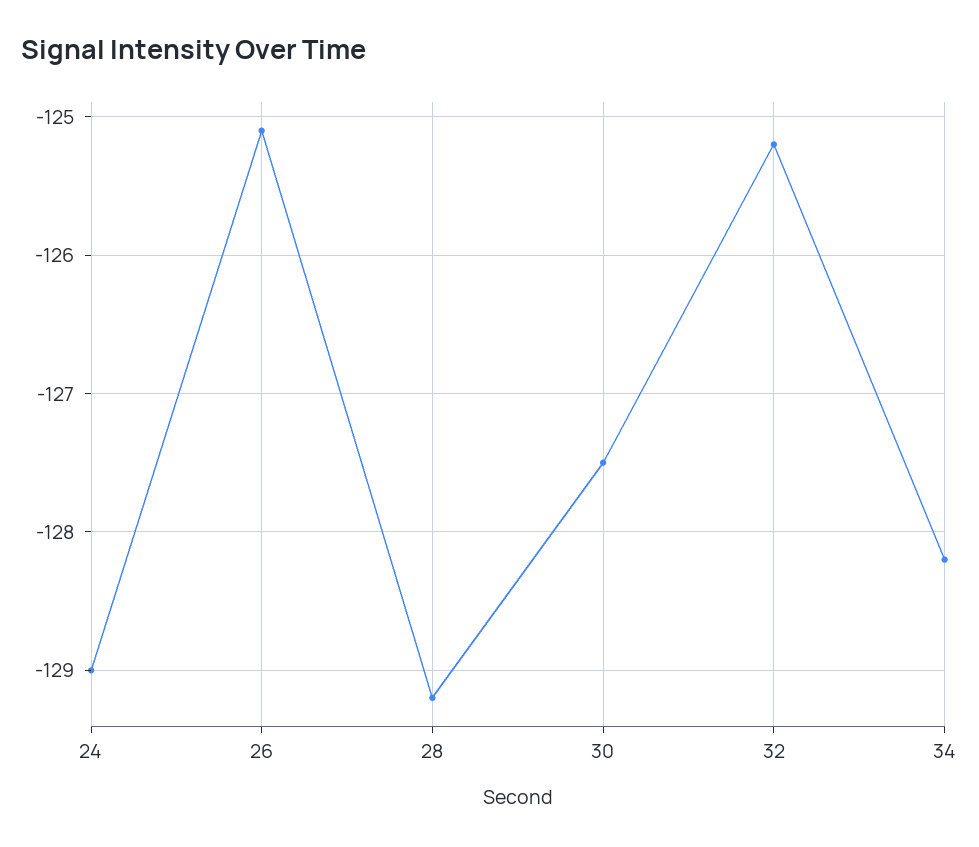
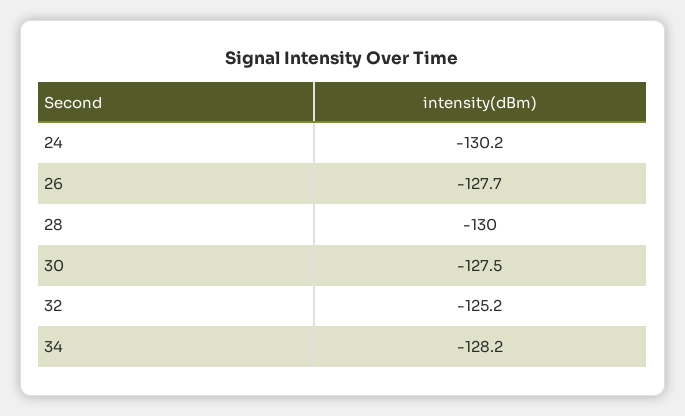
24: -129 -> -130.2
26: -125.1 -> -127.7
28: -129.2 -> -130

